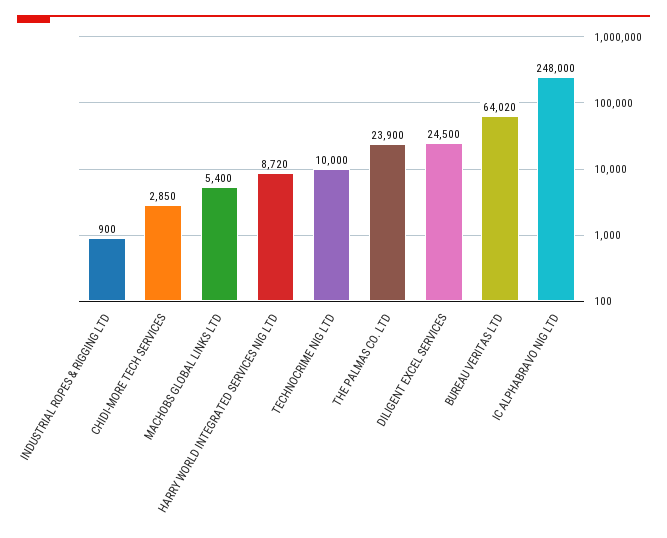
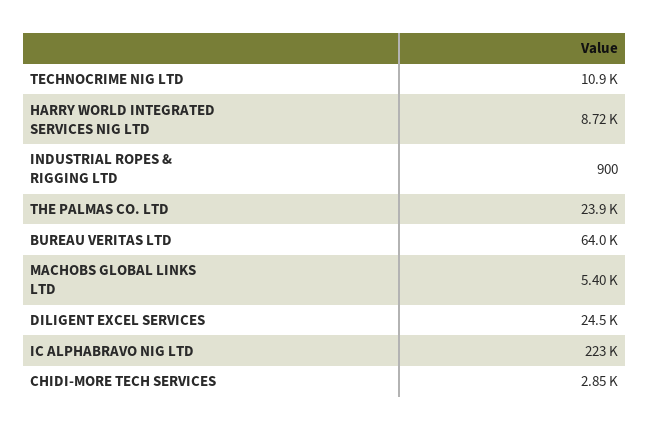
TECHNOCRIME NIG LTD: 10000 -> 10900
IC ALPHABRAVO NIG LTD: 248000 -> 223000

